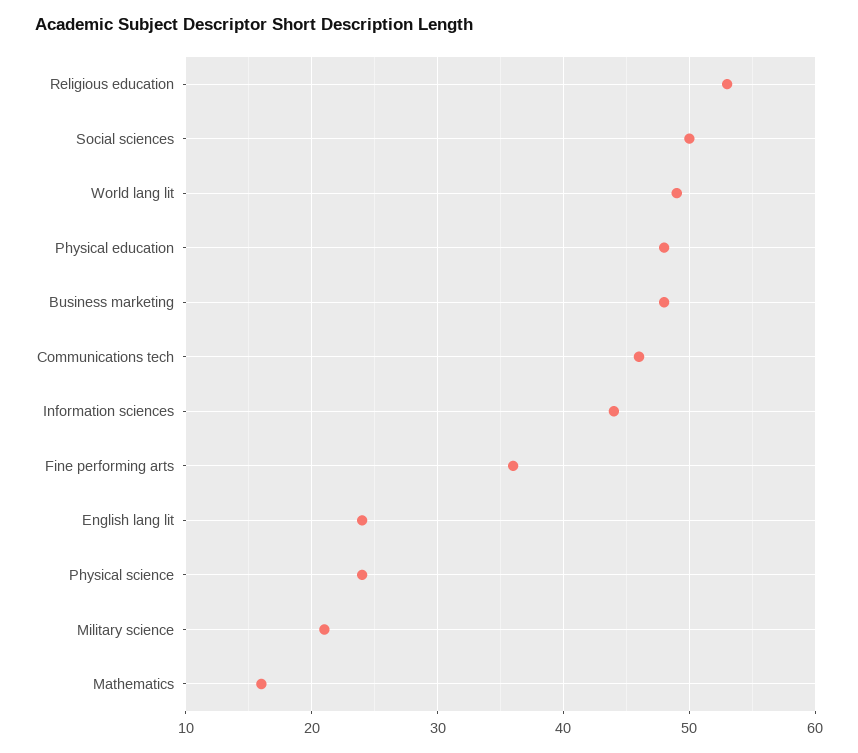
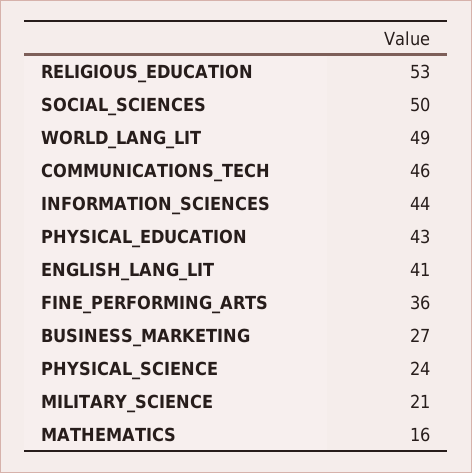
Physical education: 48 -> 43
Business marketing: 48 -> 27
English lang lit: 24 -> 41

